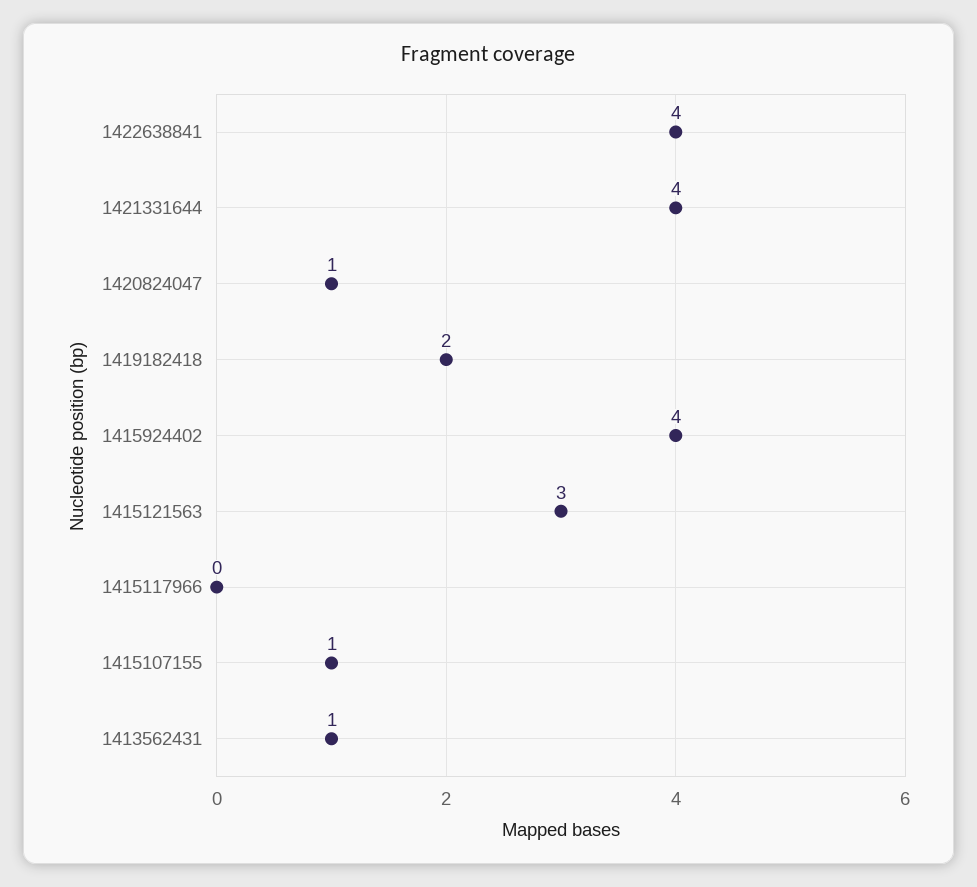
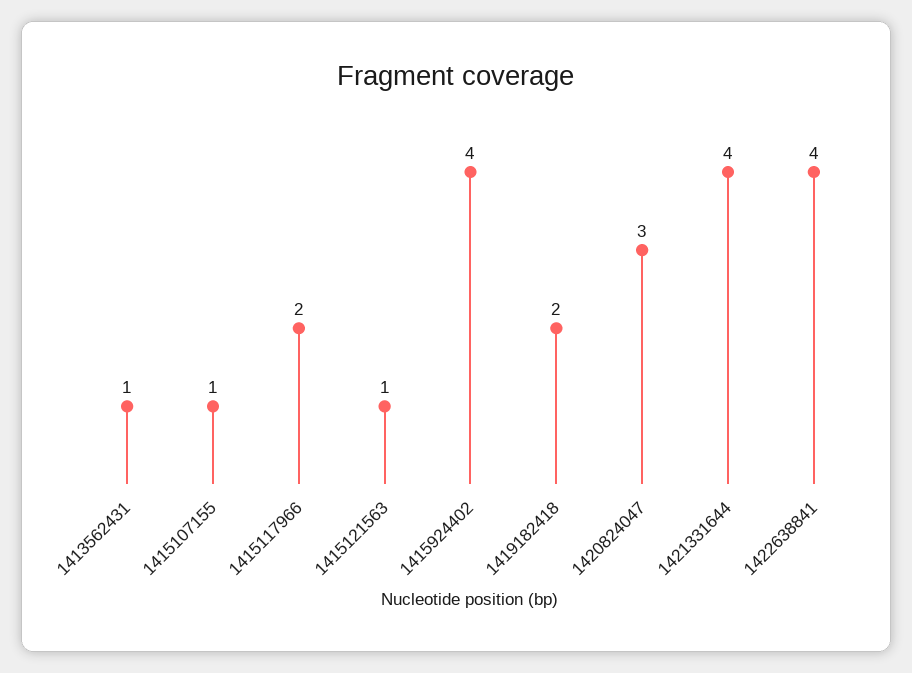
1420824047: 1 -> 3
1415121563: 3 -> 1
1415117966: 0 -> 2

